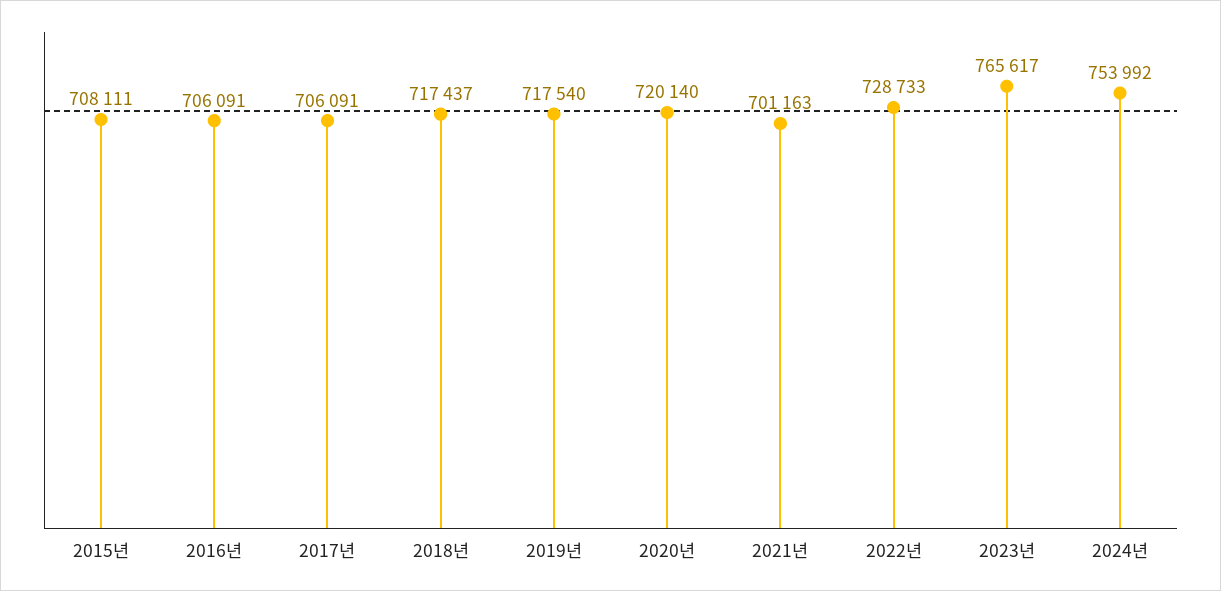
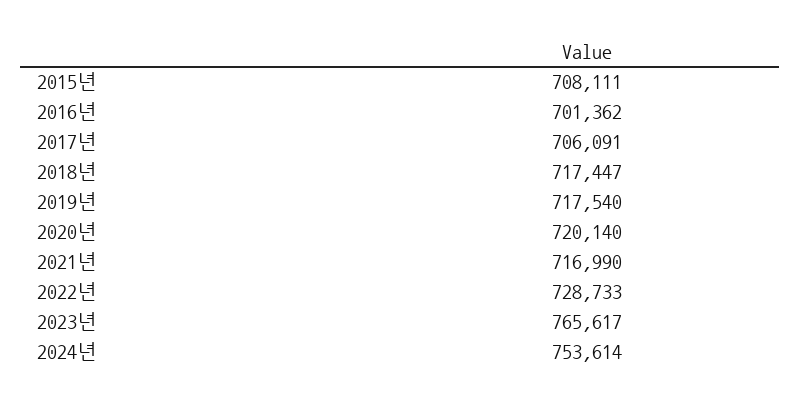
2016년: 706091 -> 701362
2018년: 717437 -> 717447
2021년: 701163 -> 716990
2024년: 753992 -> 753614

